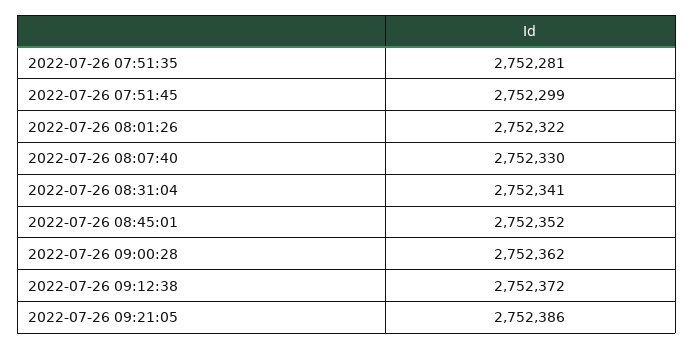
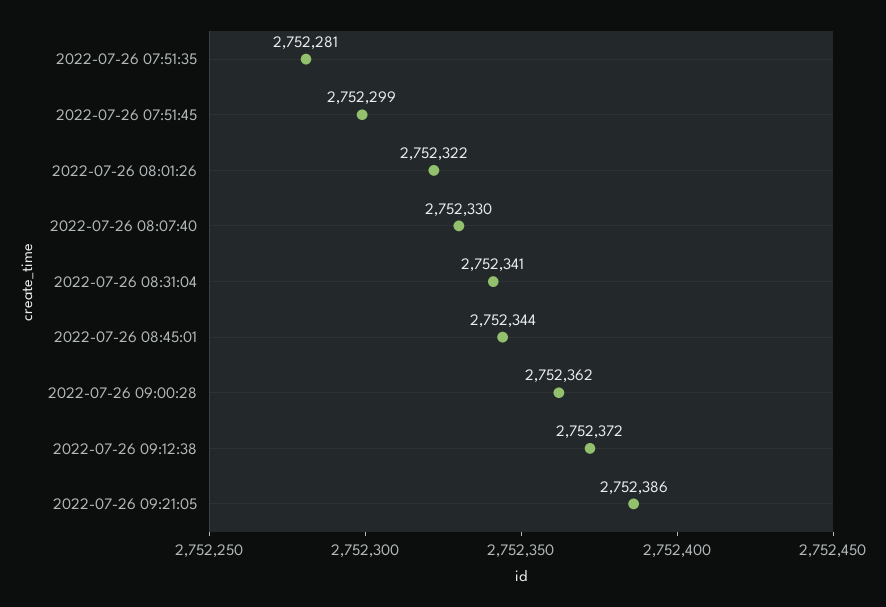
2022-07-26 08:45:01: 2752352 -> 2752344

